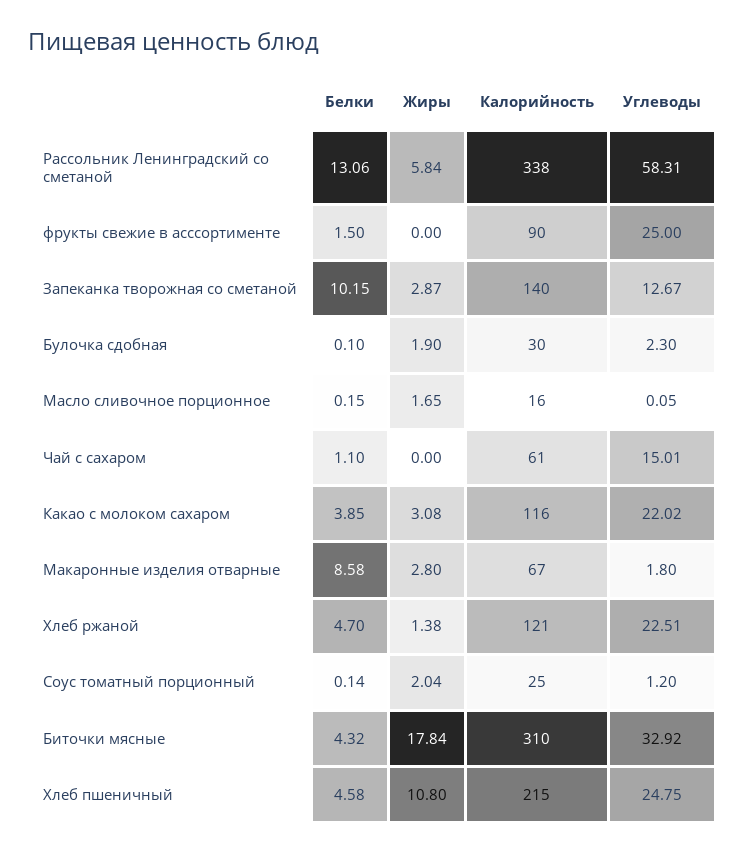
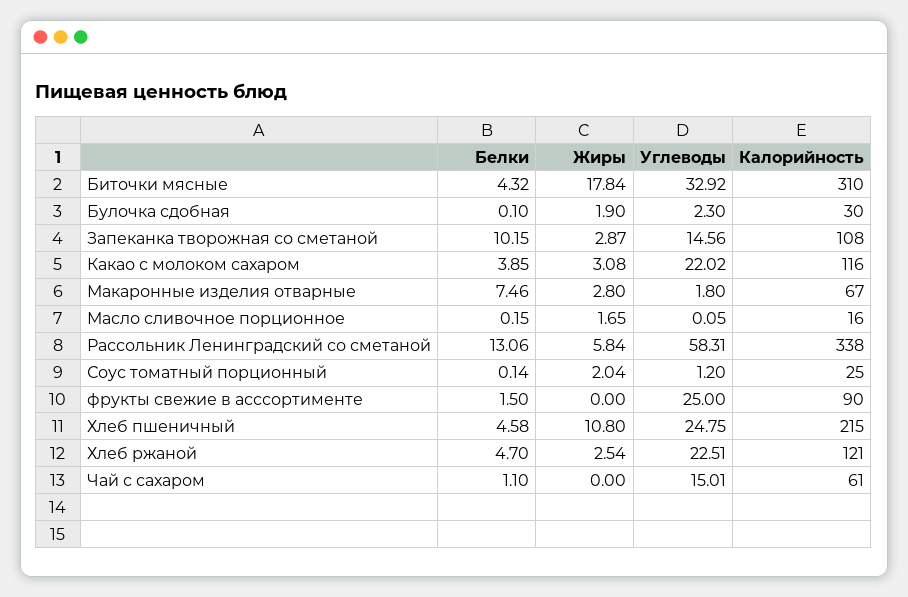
Калорийность, Запеканка творожная со сметаной: 140 -> 108
Углеводы, Запеканка творожная со сметаной: 12.67 -> 14.56
Белки, Макаронные изделия отварные: 8.58 -> 7.46
Жиры, Хлеб ржаной: 1.38 -> 2.54

